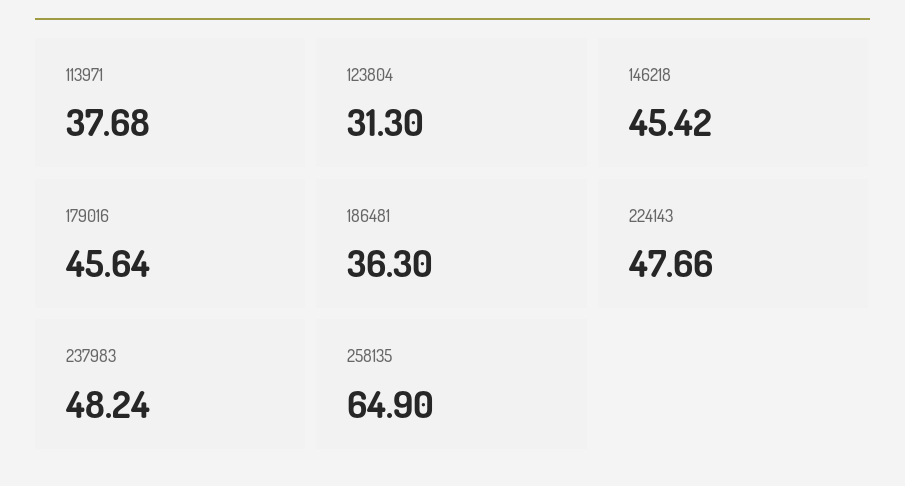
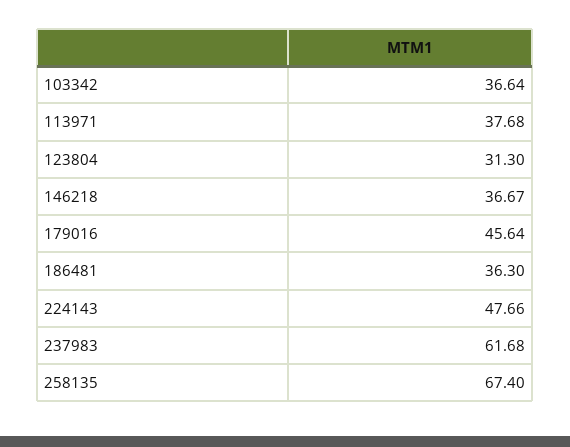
146218: 45.42 -> 36.67
237983: 48.24 -> 61.68
258135: 64.9 -> 67.4
103342: none -> 36.64

